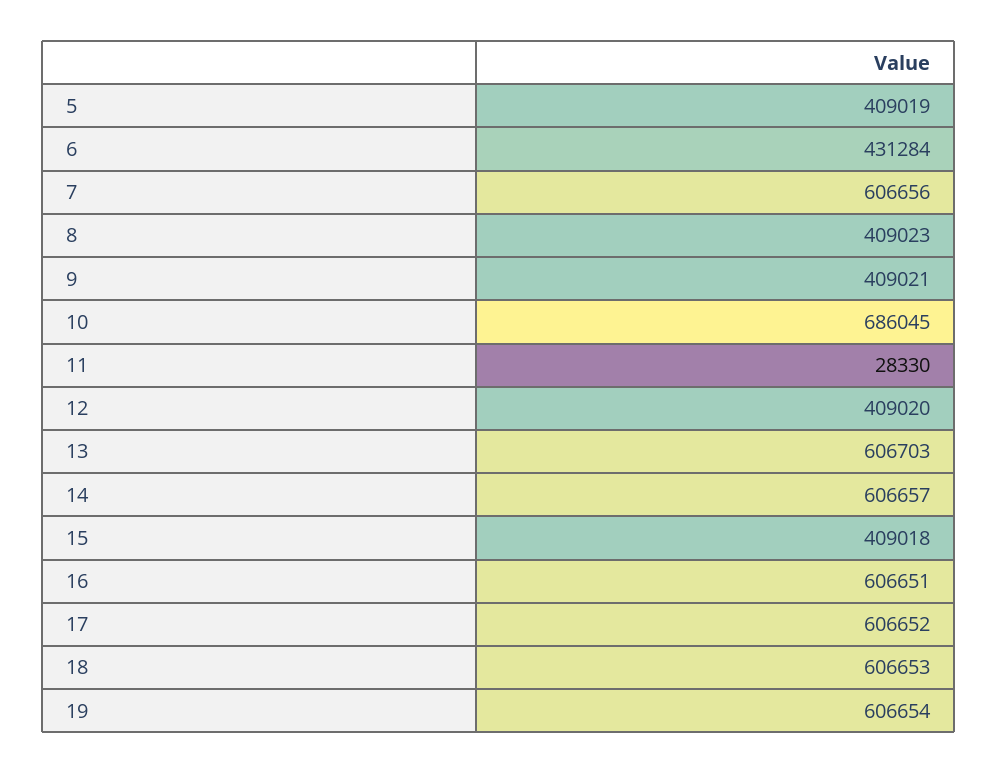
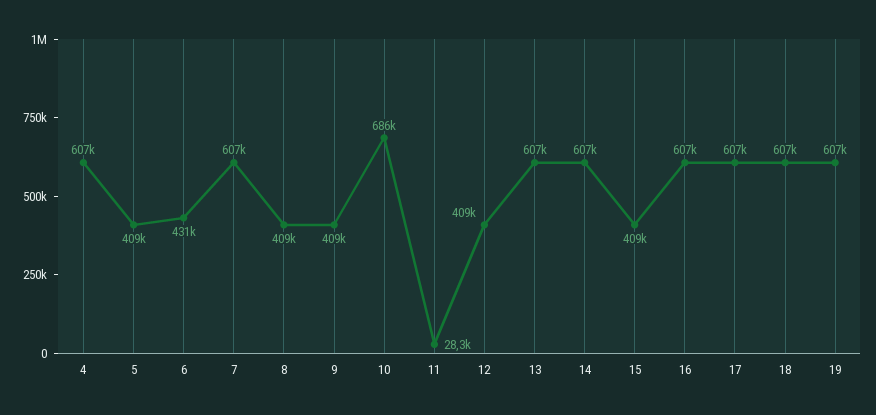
4: none -> 607000

